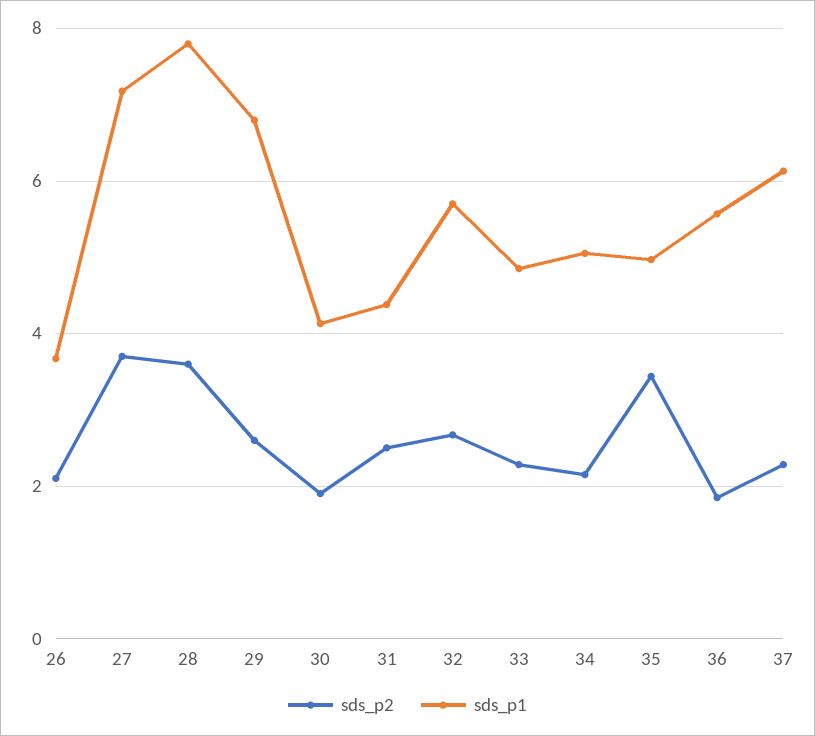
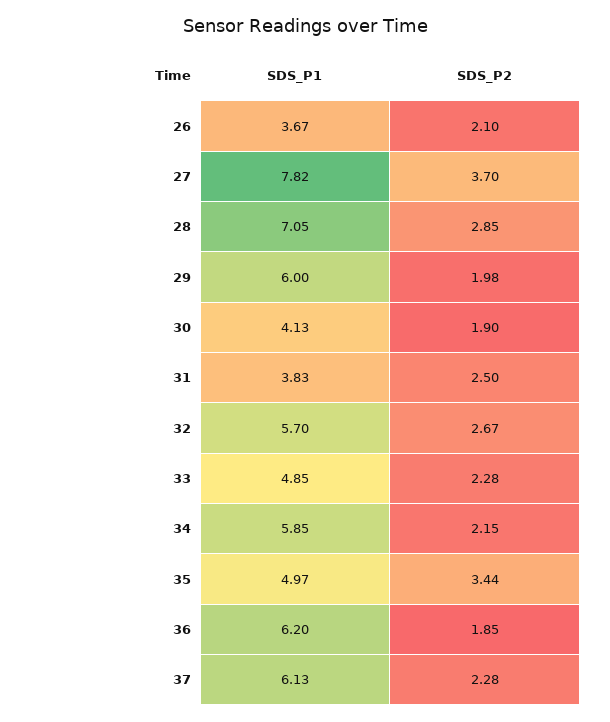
sds_p1, 27: 7.2 -> 7.82
sds_p2, 28: 3.6 -> 2.85
sds_p1, 28: 7.8 -> 7.05
sds_p2, 29: 2.6 -> 1.98
sds_p1, 29: 6.8 -> 6
sds_p1, 31: 4.4 -> 3.83
sds_p1, 34: 5 -> 5.85
sds_p1, 36: 5.6 -> 6.2

